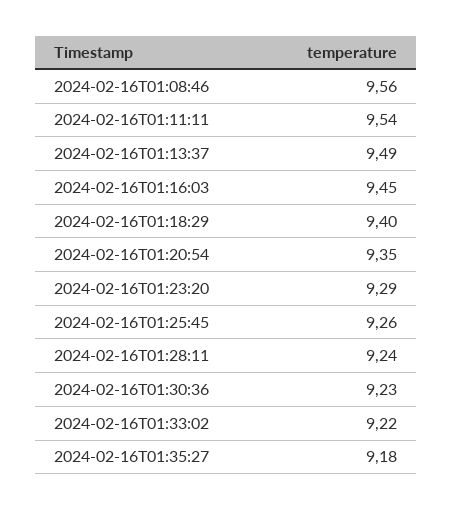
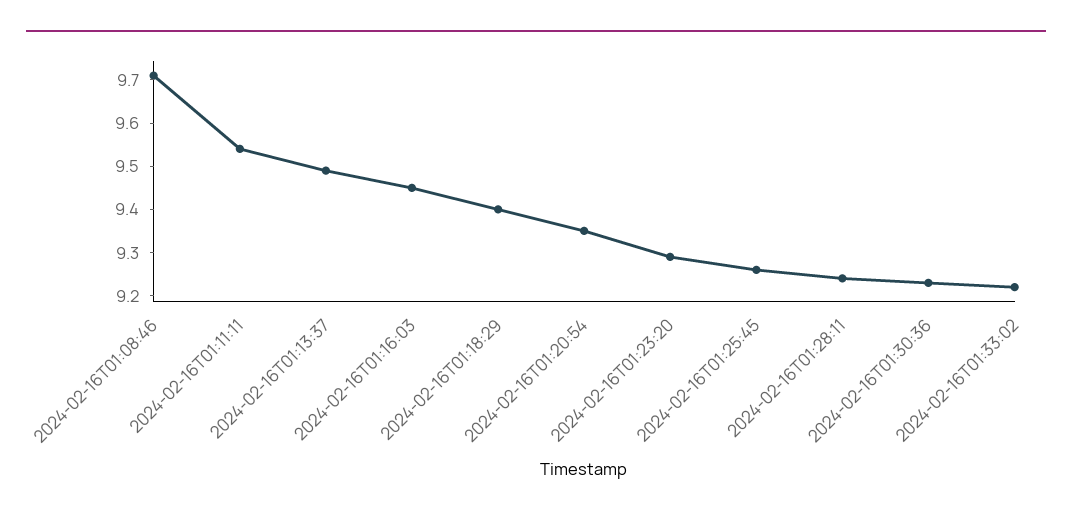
2024-02-16T01:08:46: 9.56 -> 9.7
2024-02-16T01:35:27: 9.18 -> none

